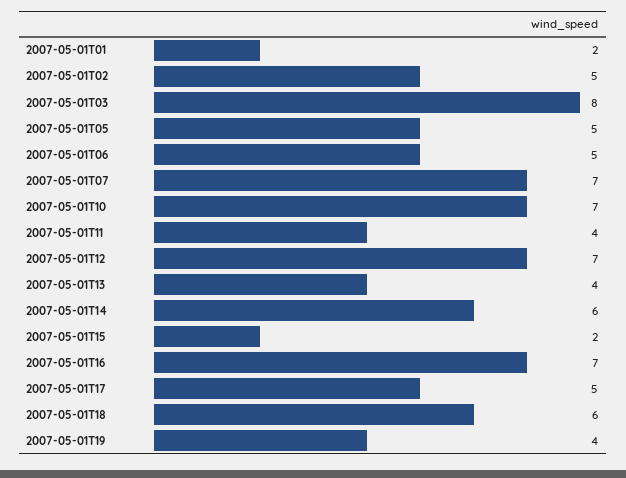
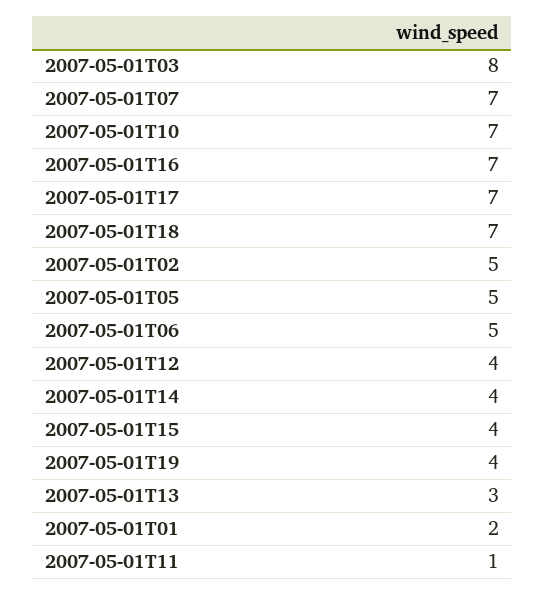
2007-05-01T11: 4 -> 1
2007-05-01T12: 7 -> 4
2007-05-01T13: 4 -> 3
2007-05-01T14: 6 -> 4
2007-05-01T15: 2 -> 4
2007-05-01T17: 5 -> 7
2007-05-01T18: 6 -> 7

